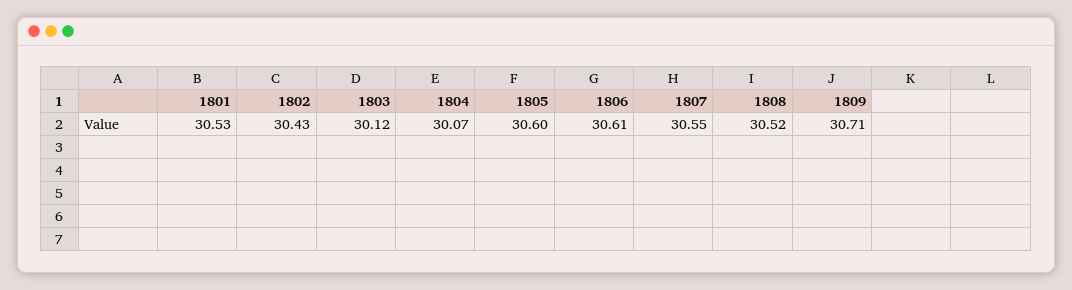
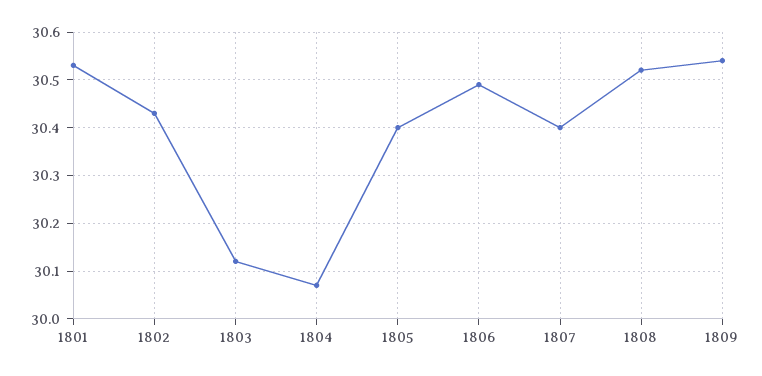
1805: 30.6 -> 30.4
1806: 30.61 -> 30.5
1807: 30.55 -> 30.4
1809: 30.71 -> 30.55

